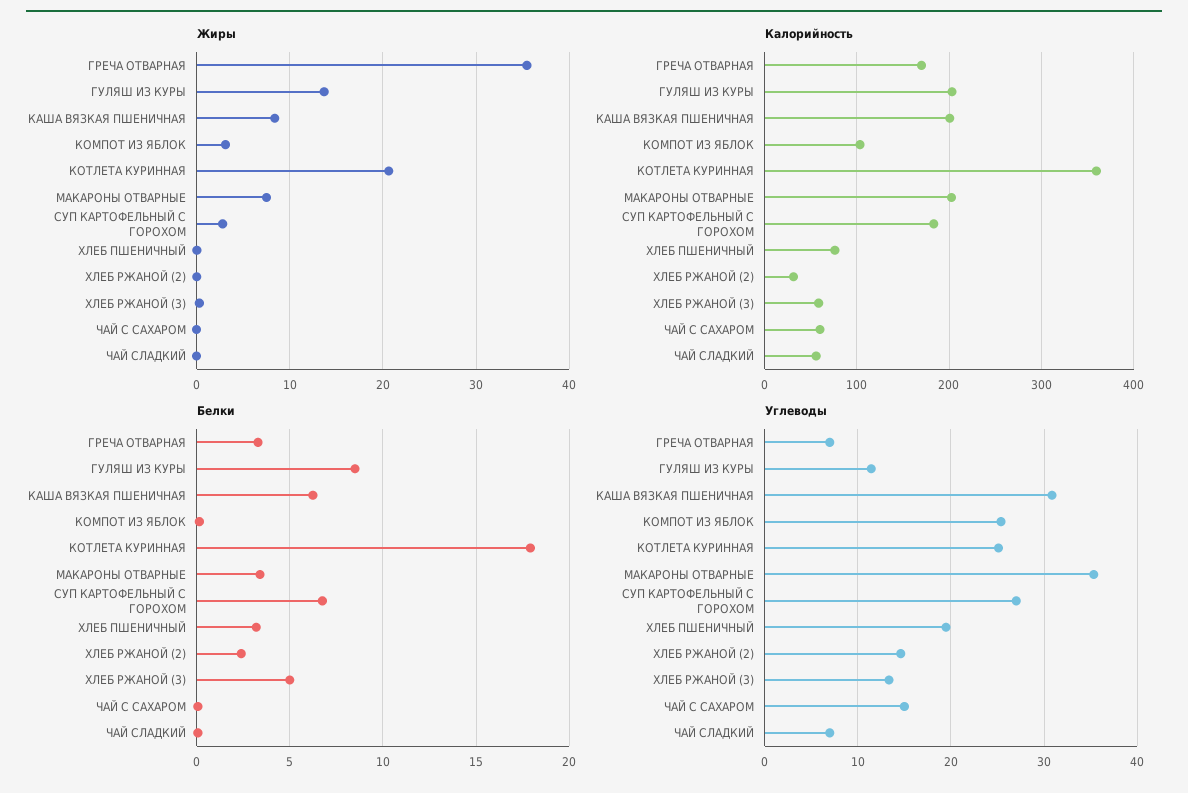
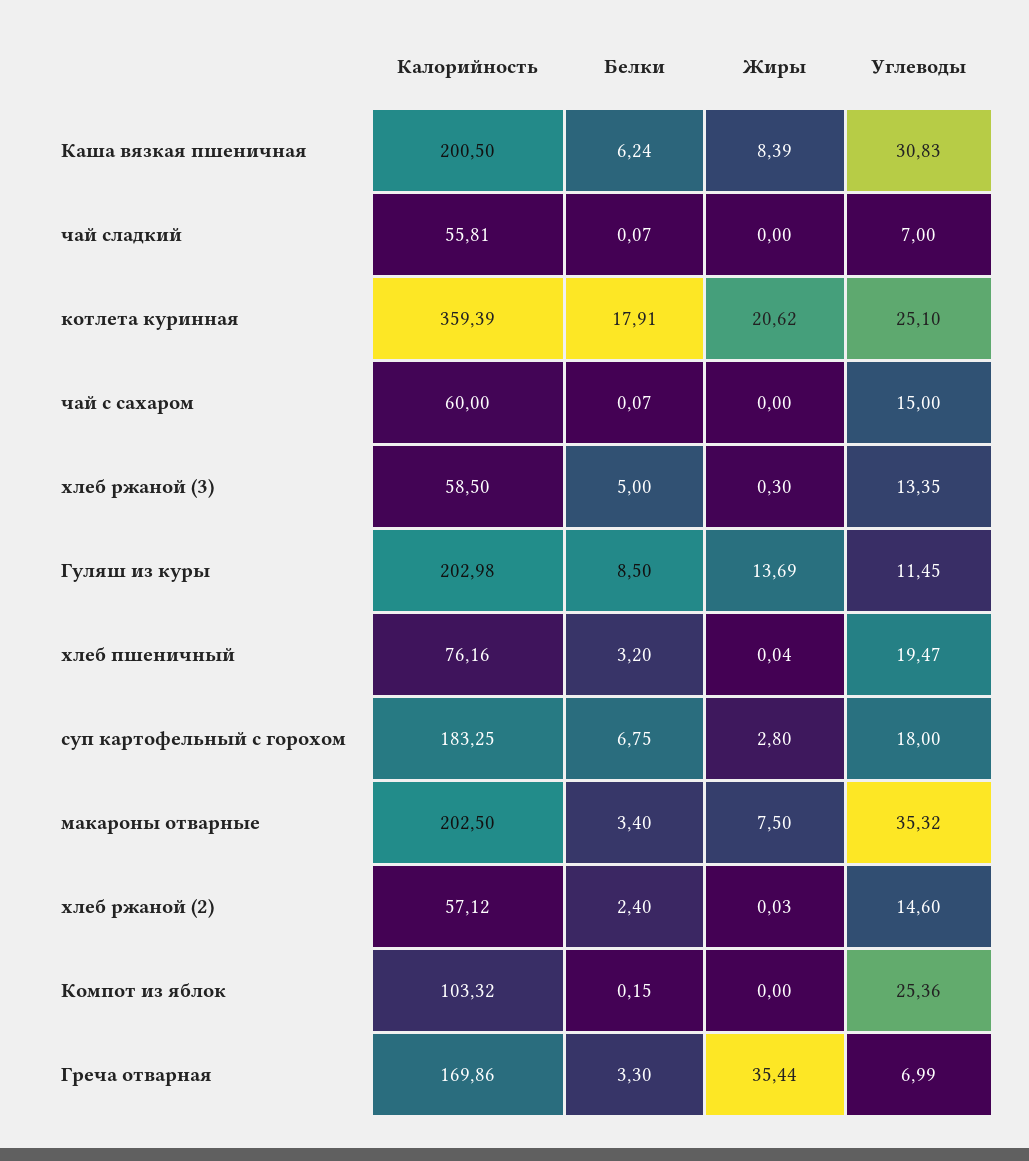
Жиры, КОМПОТ ИЗ ЯБЛОК: 3 -> 0
Калорийность, ХЛЕБ РЖАНОЙ (2): 30 -> 57.12
Углеводы, СУП КАРТОФЕЛЬНЫЙ С ГОРОХОМ: 27 -> 18

